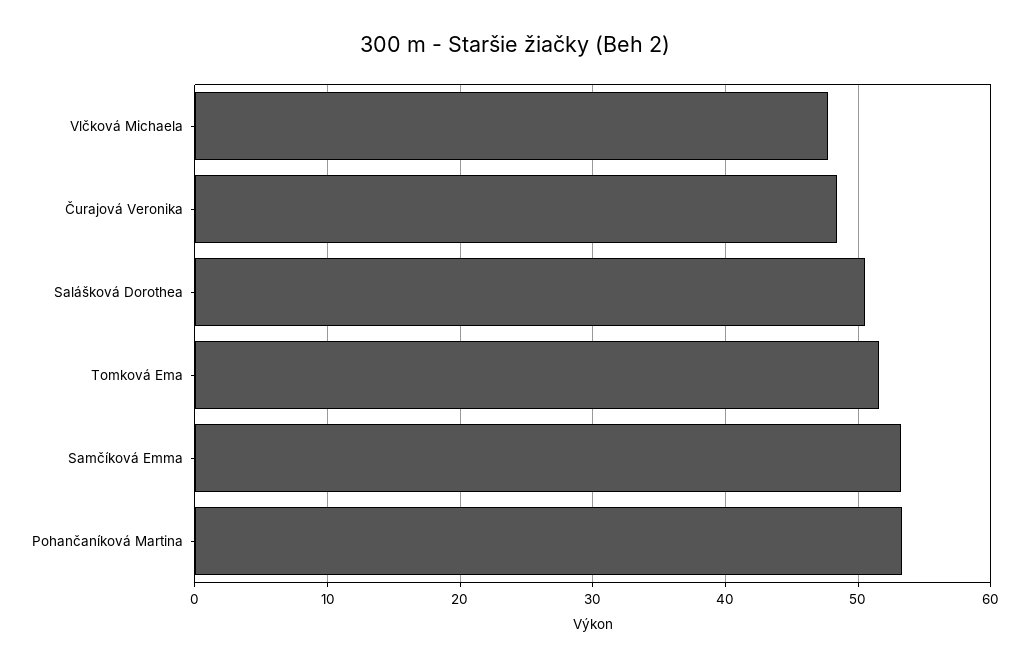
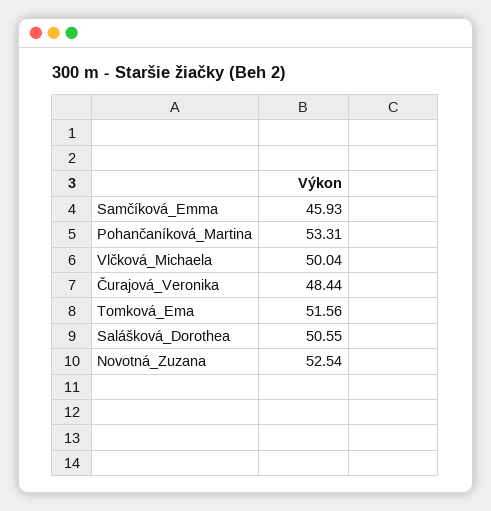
Vlčková Michaela: 48 -> 50.04
Samčíková Emma: 53 -> 45.93
Novotná_Zuzana: none -> 52.54

